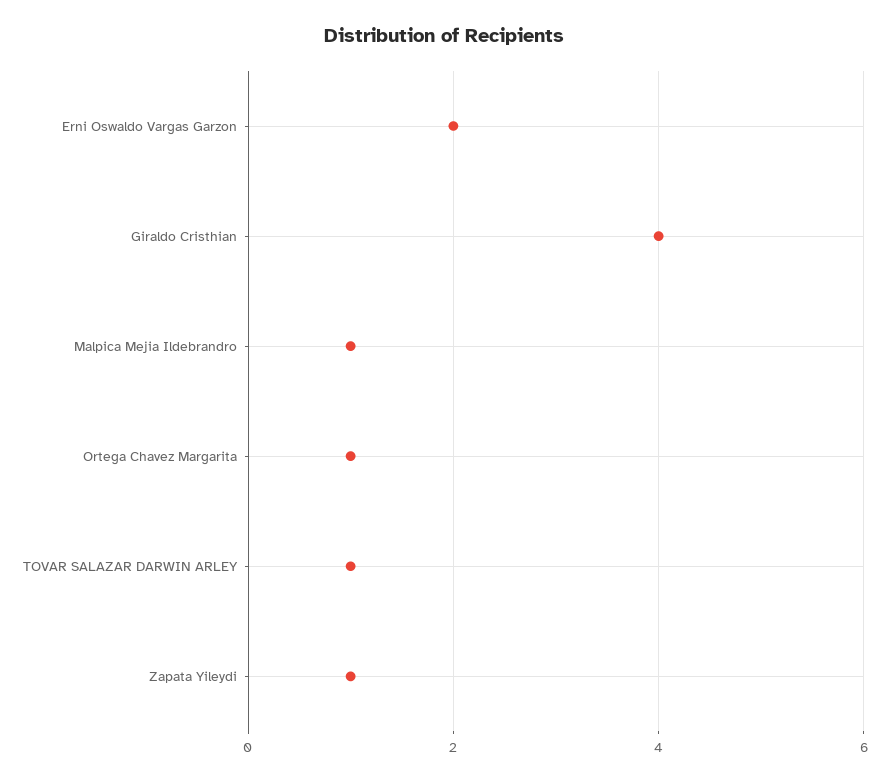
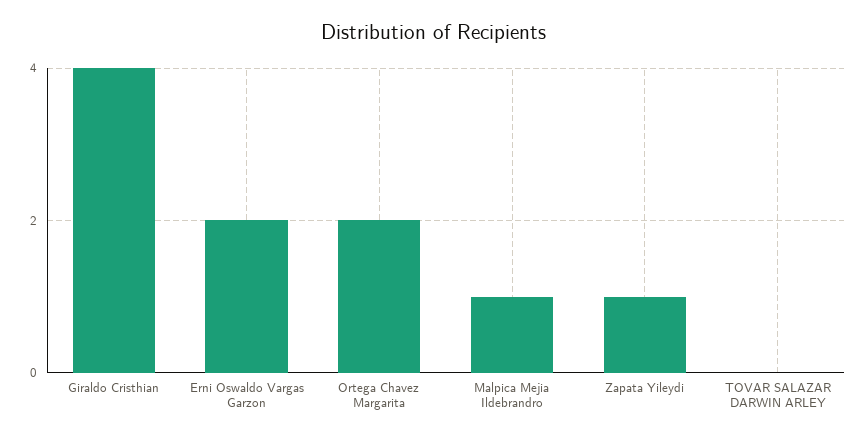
Ortega Chavez Margarita: 1 -> 2
TOVAR SALAZAR DARWIN ARLEY: 1 -> 0

